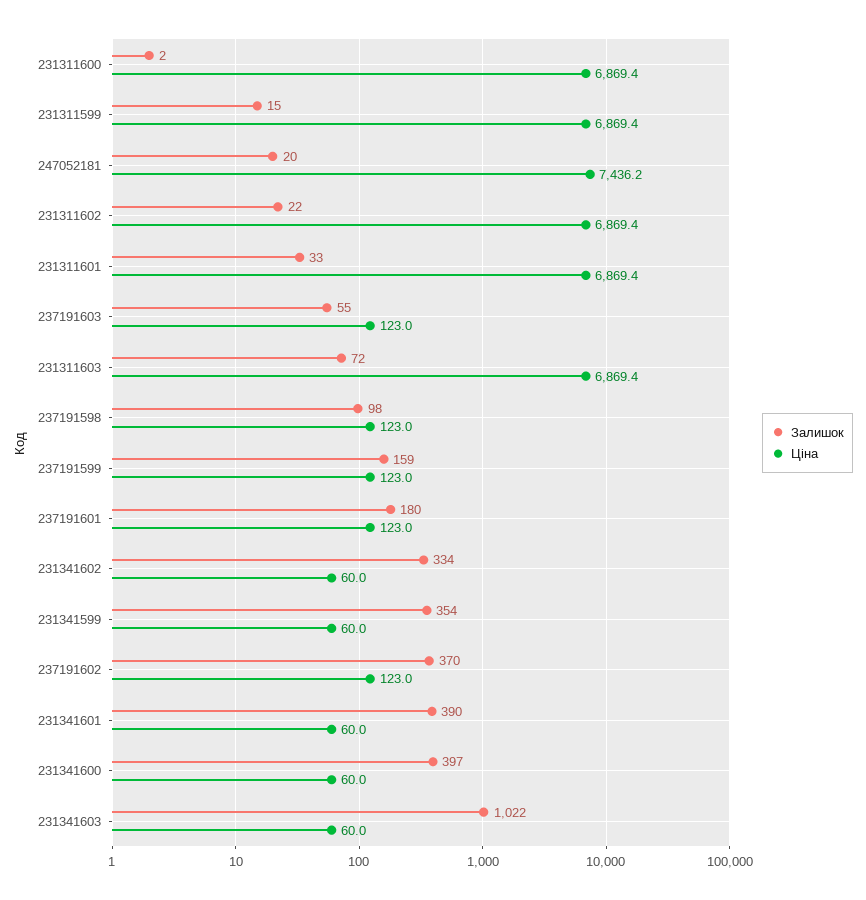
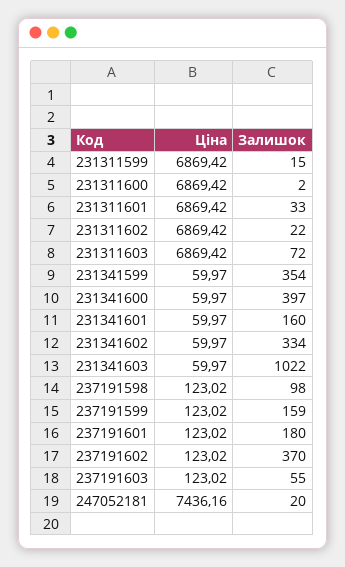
Залишок, 231341601: 390 -> 160

